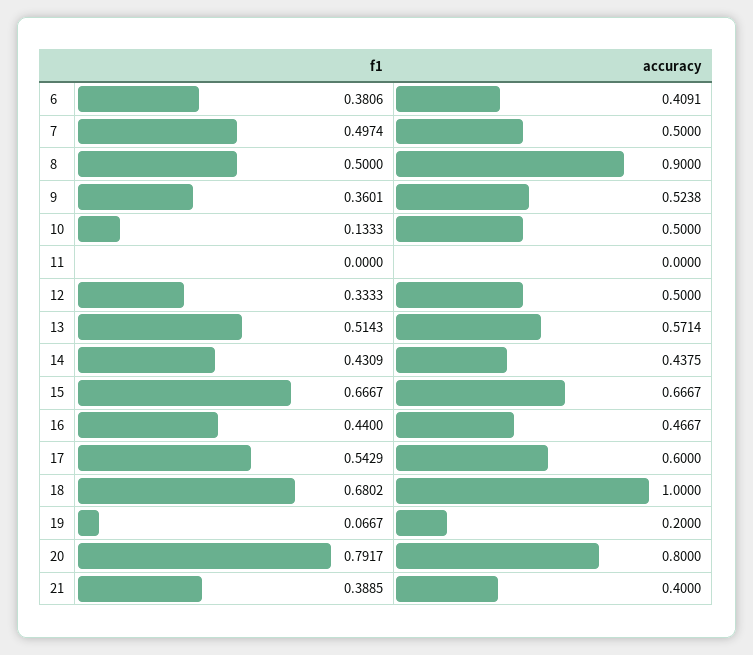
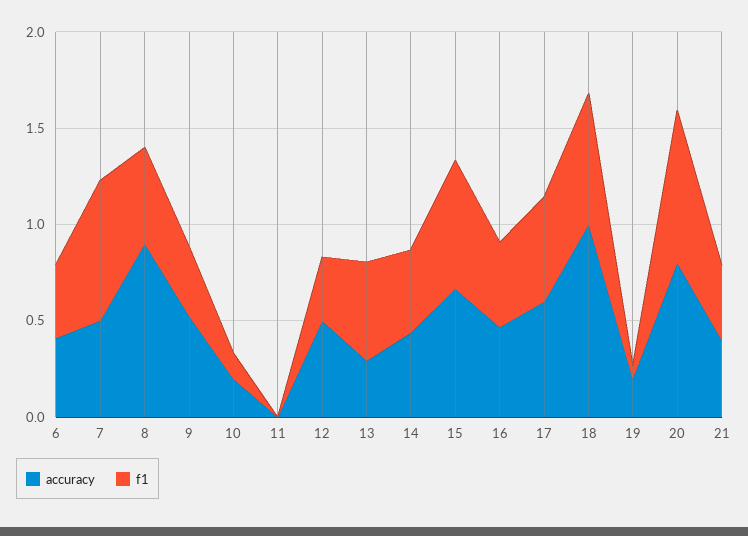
f1, 7: 0.4974 -> 0.7
accuracy, 10: 0.5 -> 0.2
accuracy, 13: 0.5714 -> 0.3

